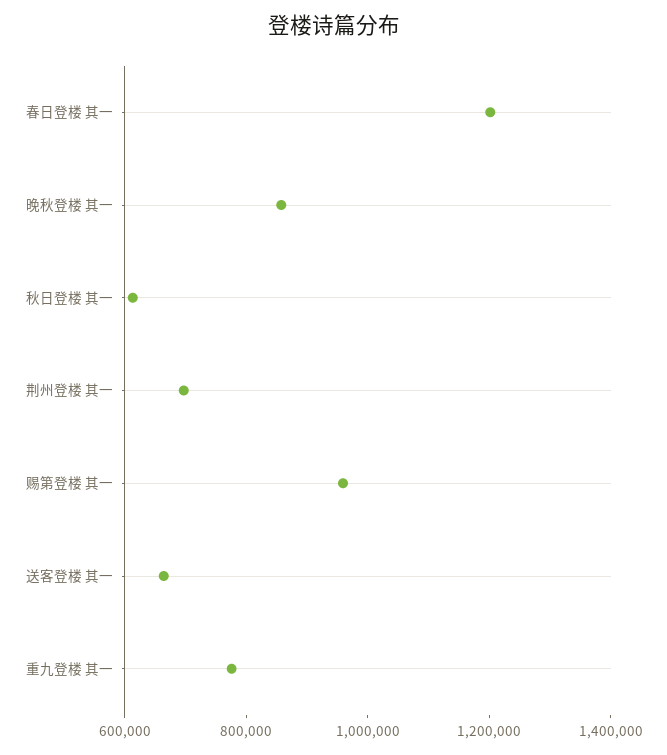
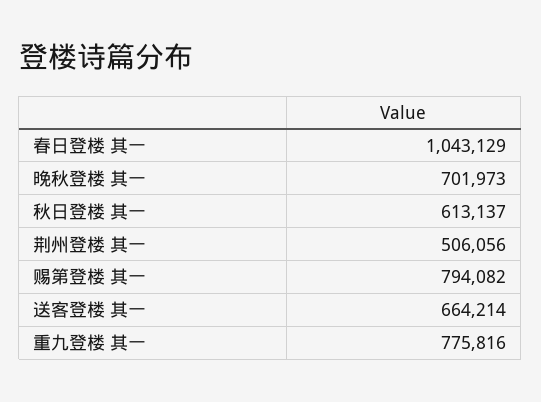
春日登楼 其一: 1200000 -> 1043129
晚秋登楼 其一: 850000 -> 701973
荆州登楼 其一: 700000 -> 506056
赐第登楼 其一: 950000 -> 794082

